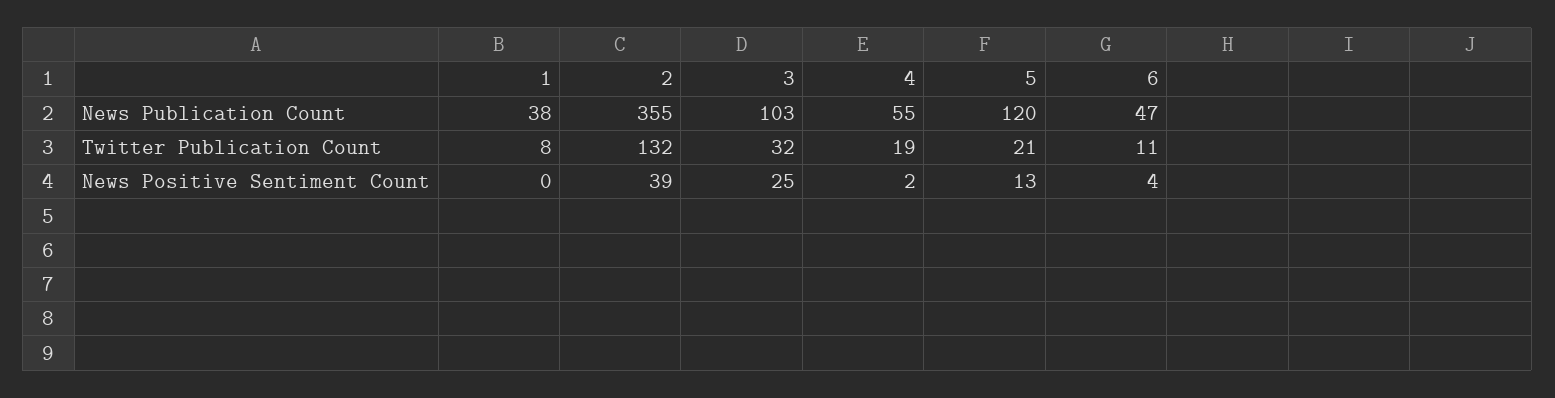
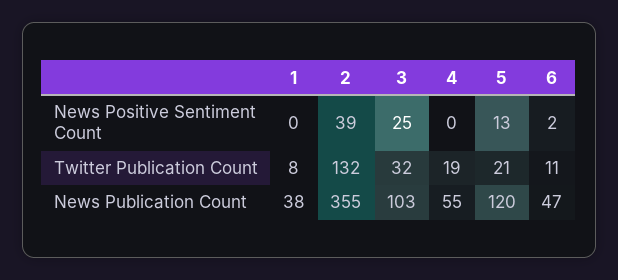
4, News Positive Sentiment Count: 2 -> 0
6, News Positive Sentiment Count: 4 -> 2

